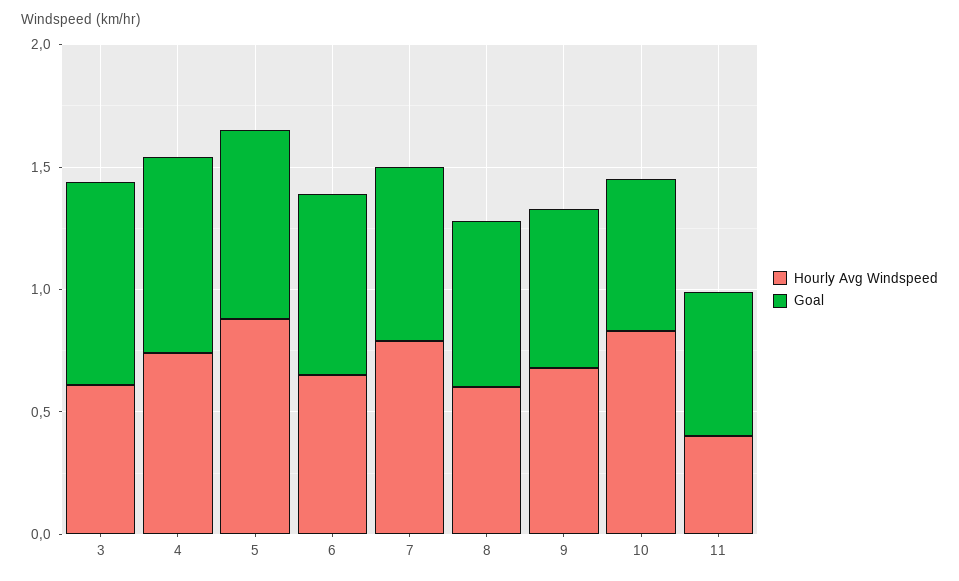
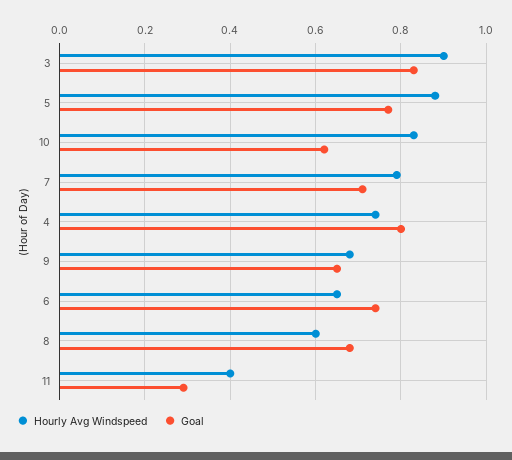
Hourly Avg Windspeed, 3: 0.6 -> 0.9
Goal, 11: 0.6 -> 0.3

